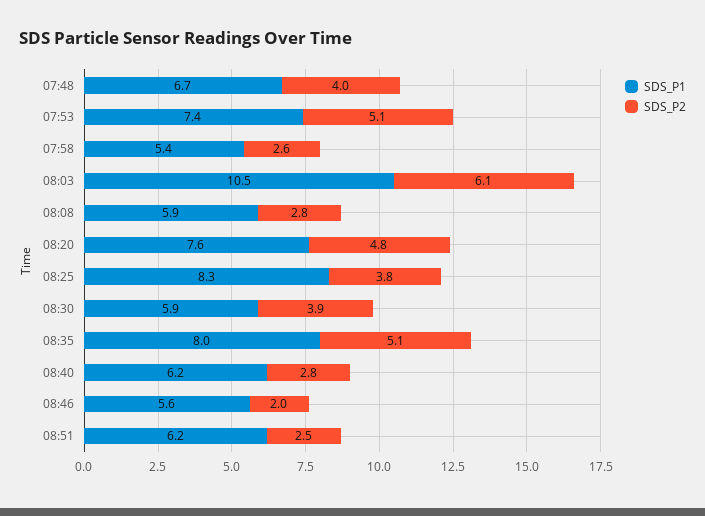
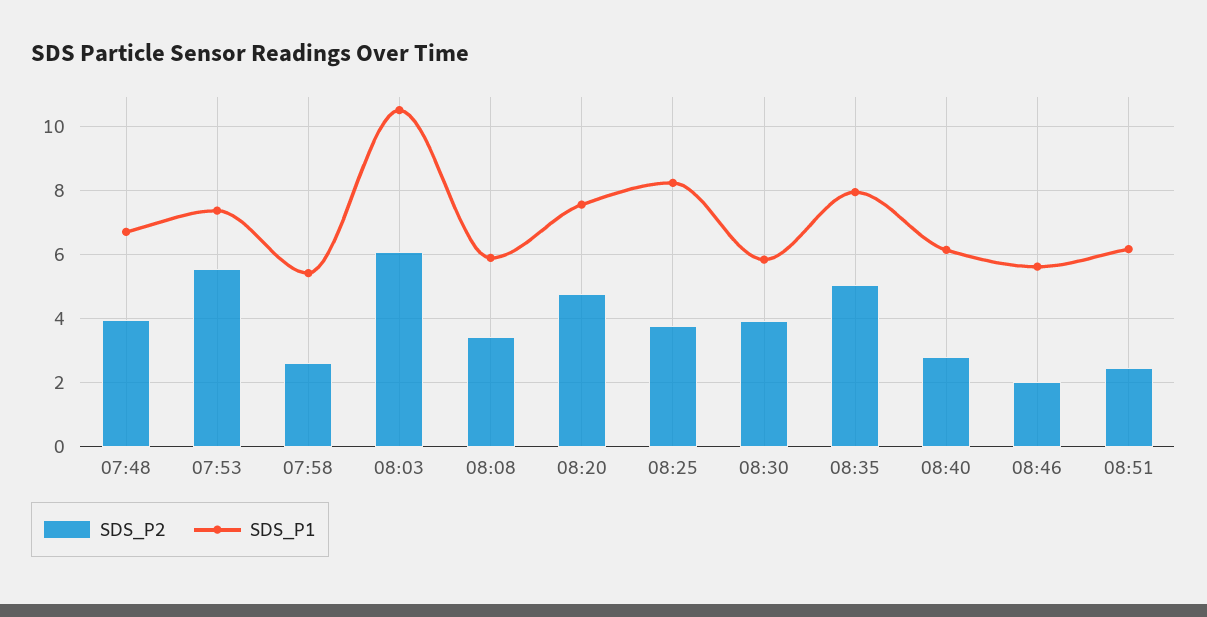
SDS_P2, 07:53: 5.1 -> 5.6
SDS_P2, 08:08: 2.8 -> 3.4

